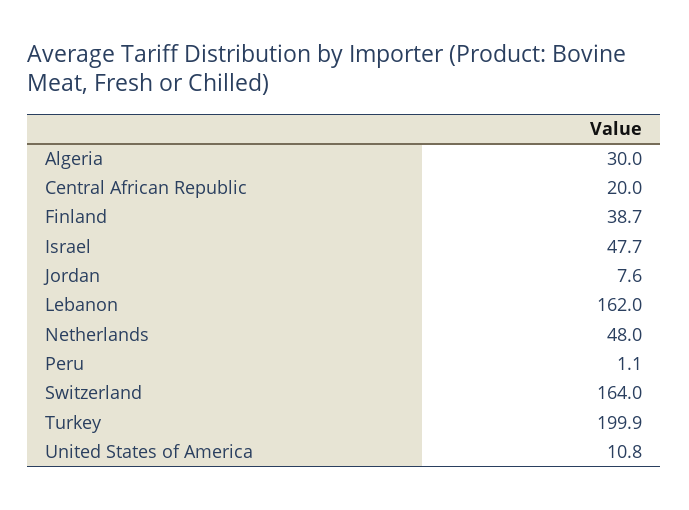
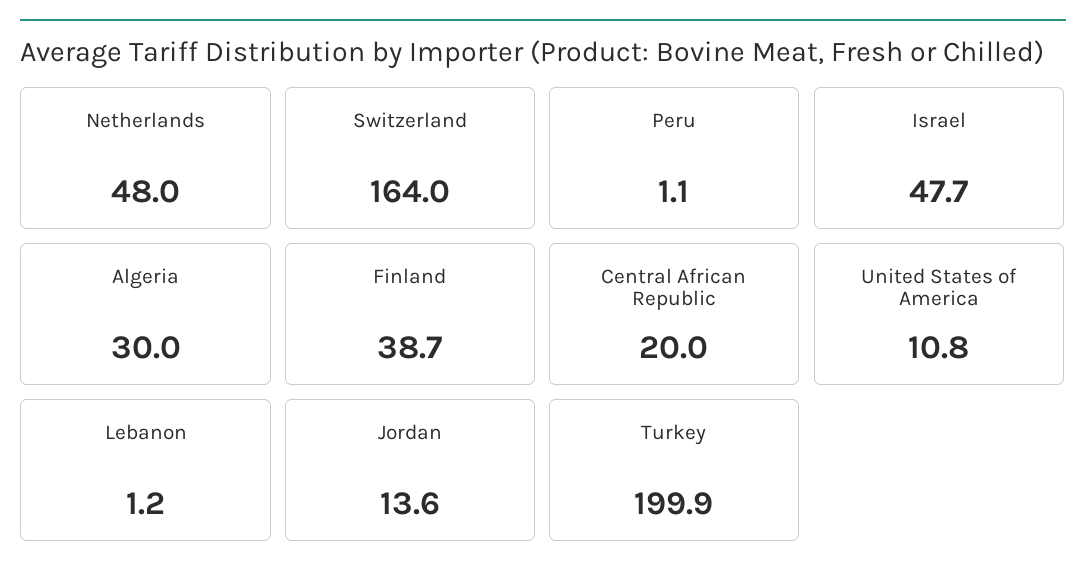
Jordan: 7.6 -> 13.6
Lebanon: 162 -> 1.2

